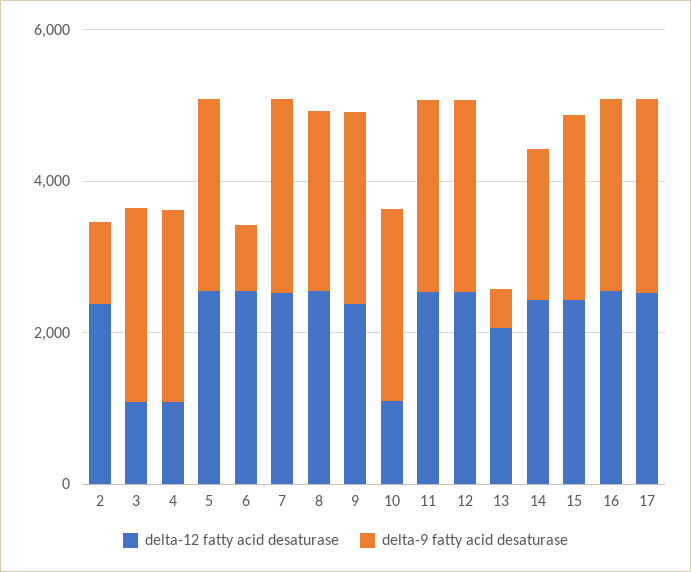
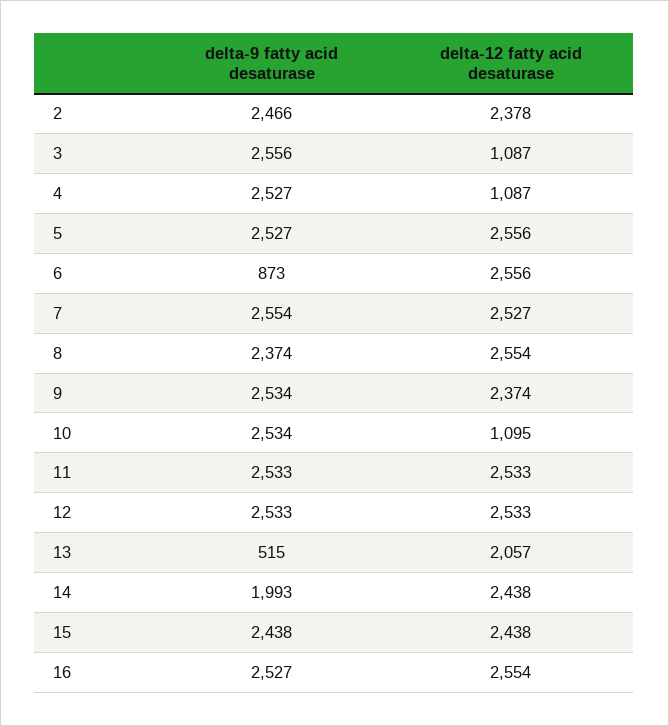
delta-9 fatty acid desaturase, 2: 1000 -> 2466
delta-12 fatty acid desaturase, 17: 2500 -> none
delta-9 fatty acid desaturase, 17: 2500 -> none

